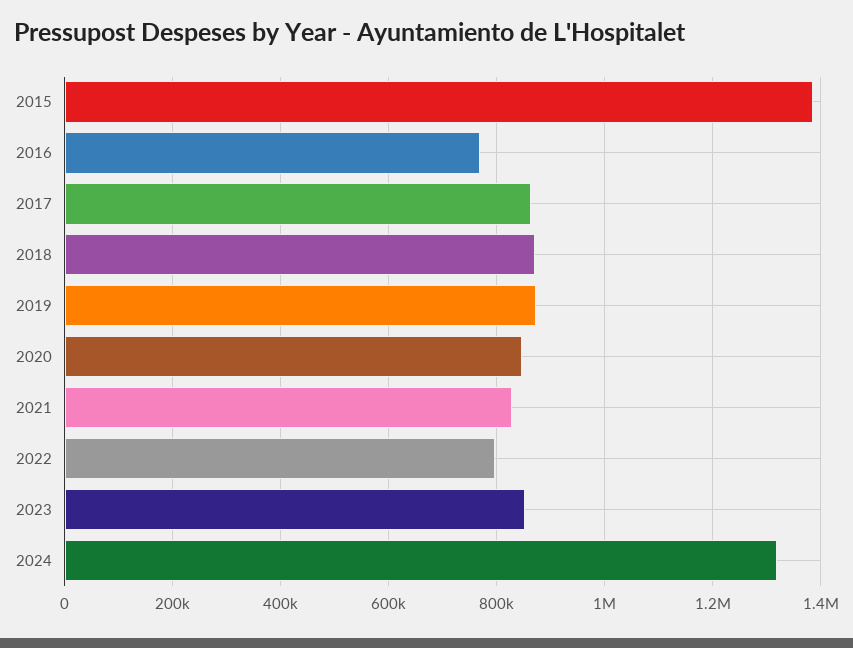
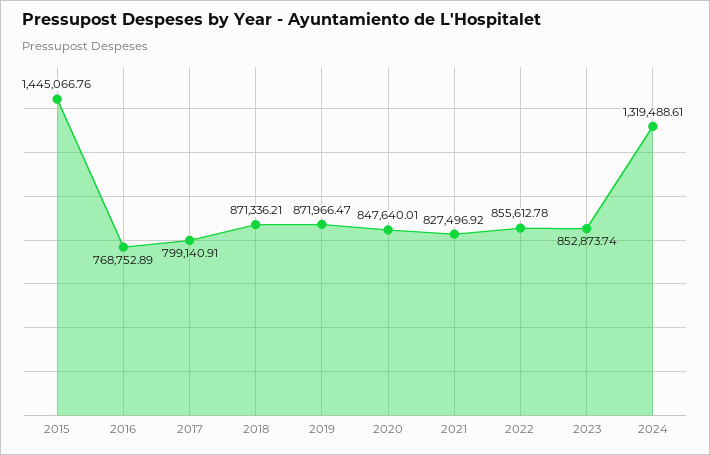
2015: 1380000 -> 1445066.76
2017: 860000 -> 799140.91
2022: 800000 -> 855612.78

